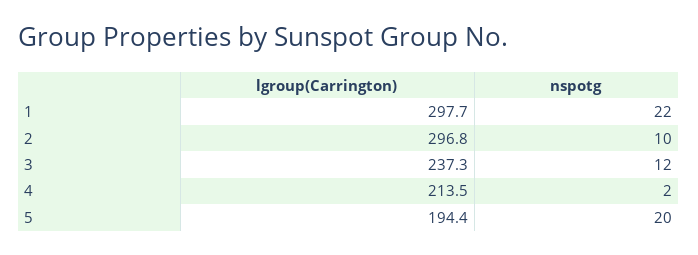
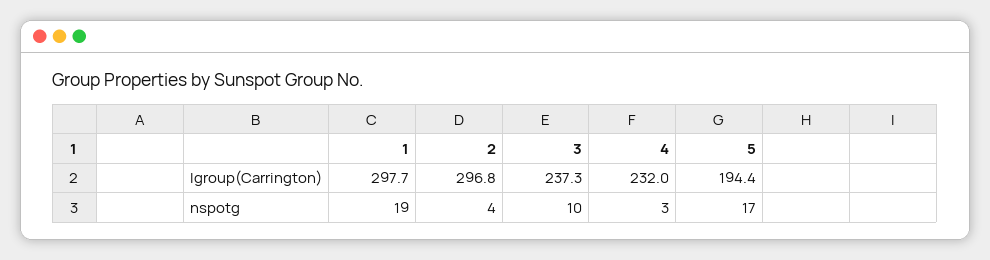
nspotg, 1: 22 -> 19
nspotg, 2: 10 -> 4
nspotg, 3: 12 -> 10
lgroup(Carrington), 4: 213.5 -> 232
nspotg, 4: 2 -> 3
nspotg, 5: 20 -> 17

